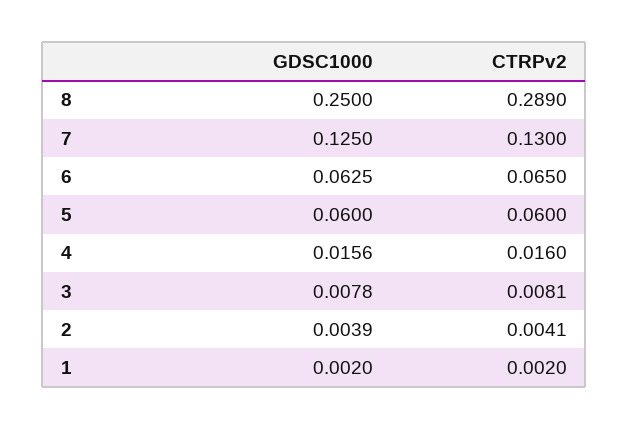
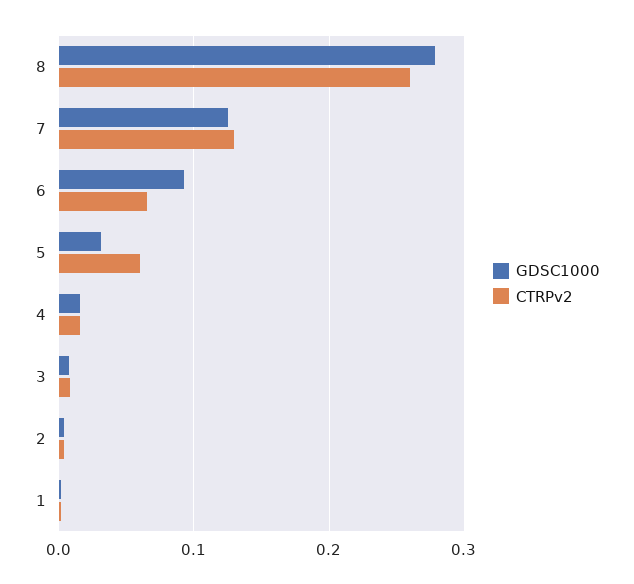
GDSC1000, 8: 0.25 -> 0.28
CTRPv2, 8: 0.289 -> 0.26
GDSC1000, 6: 0.0625 -> 0.09
GDSC1000, 5: 0.06 -> 0.03

